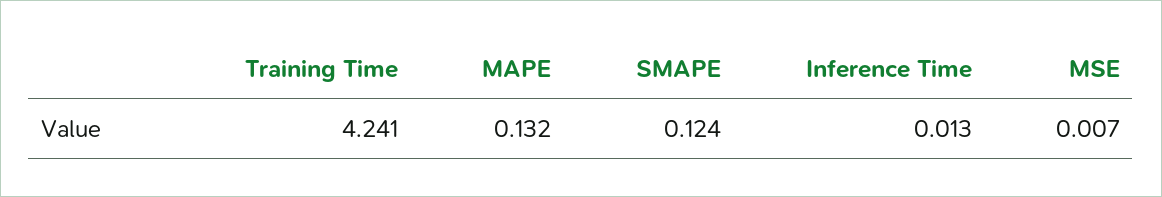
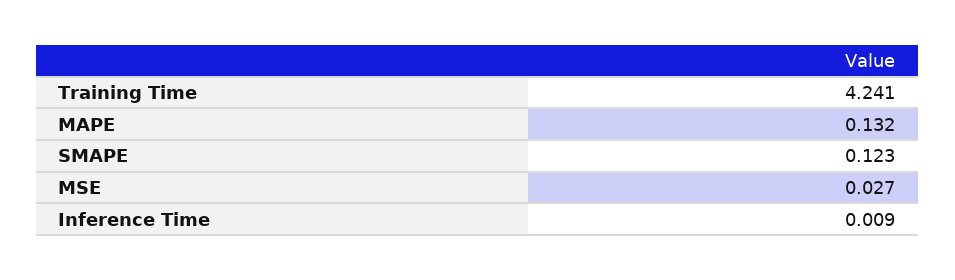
SMAPE: 0.124 -> 0.123
Inference Time: 0.013 -> 0.009
MSE: 0.007 -> 0.027

